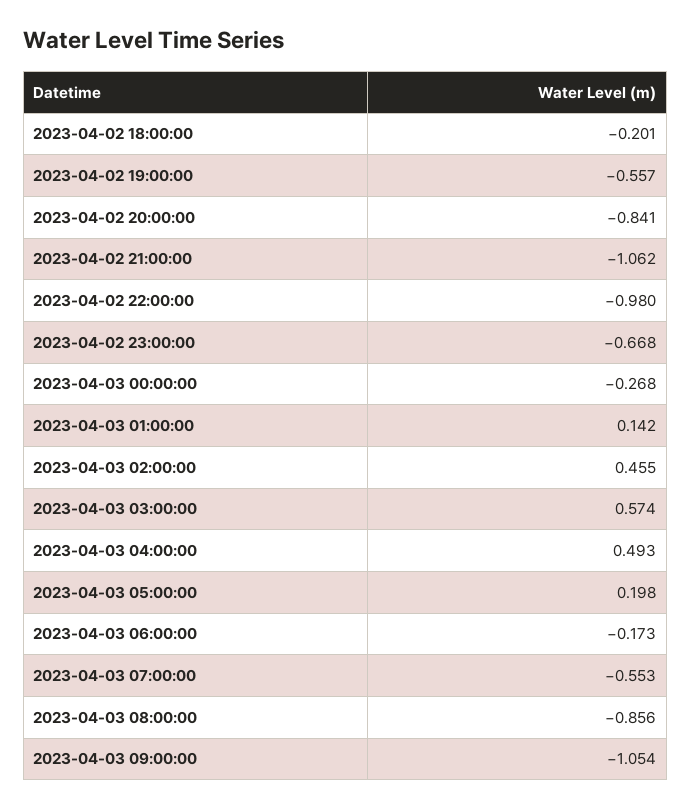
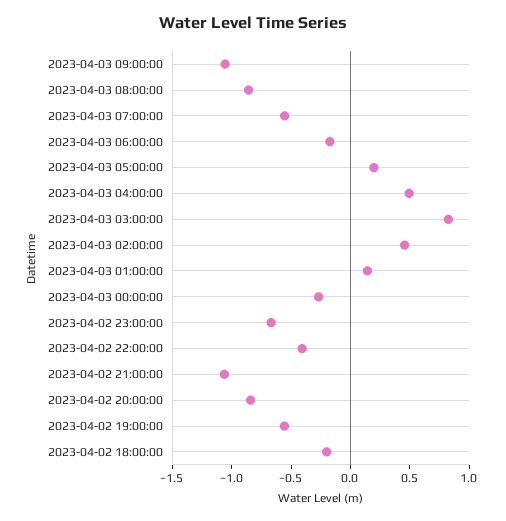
2023-04-02 22:00:00: -0.98 -> -0.4
2023-04-03 03:00:00: 0.574 -> 0.8

